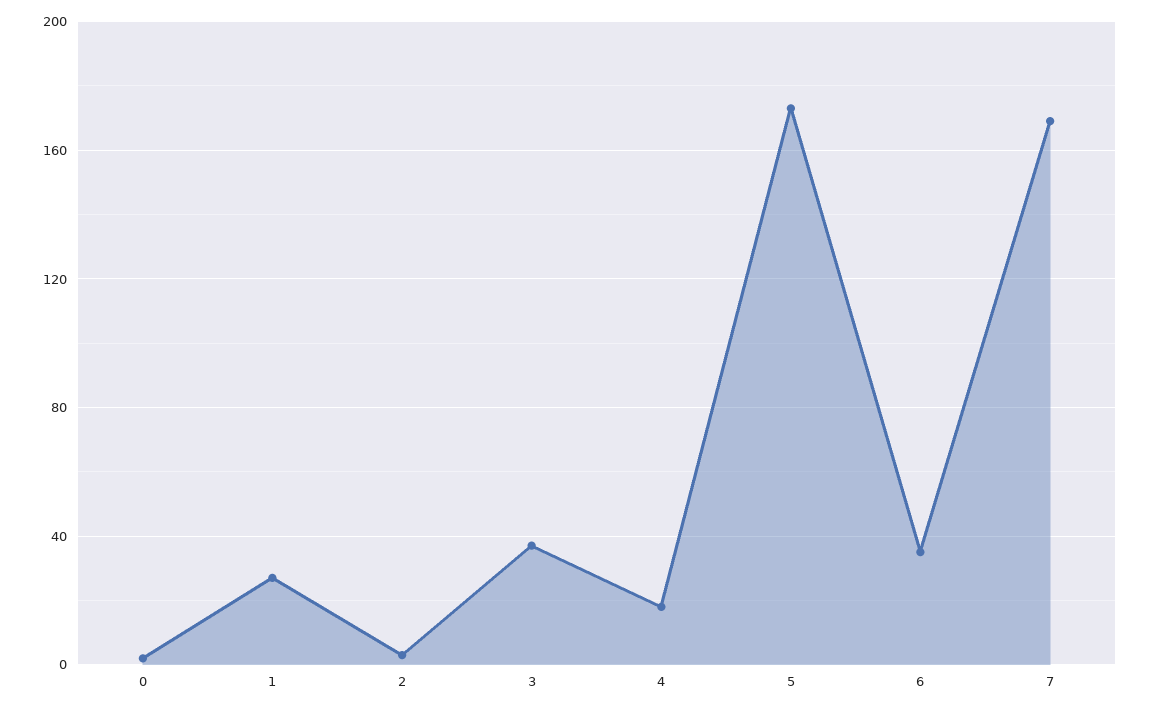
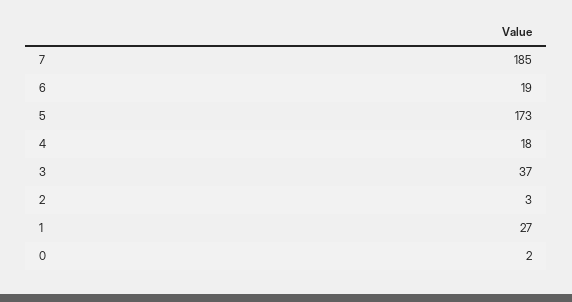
6: 35 -> 19
7: 170 -> 185

